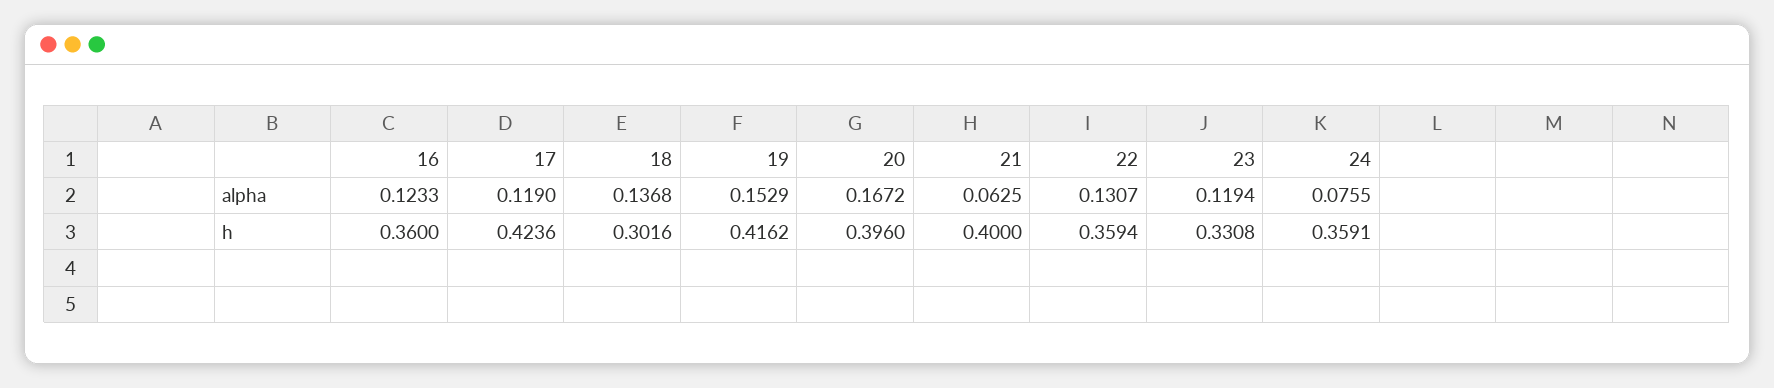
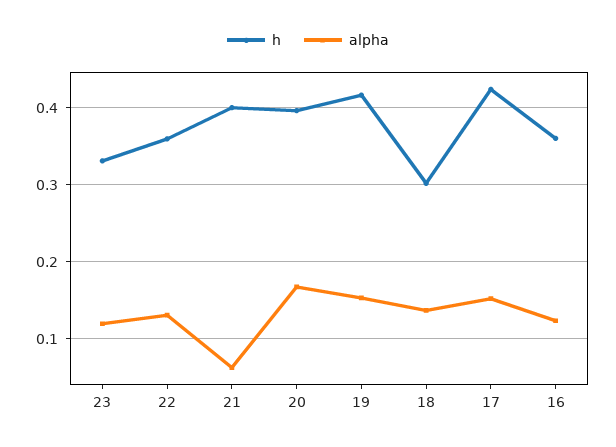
alpha, 17: 0.119 -> 0.15
alpha, 24: 0.0755 -> none
h, 24: 0.3591 -> none

